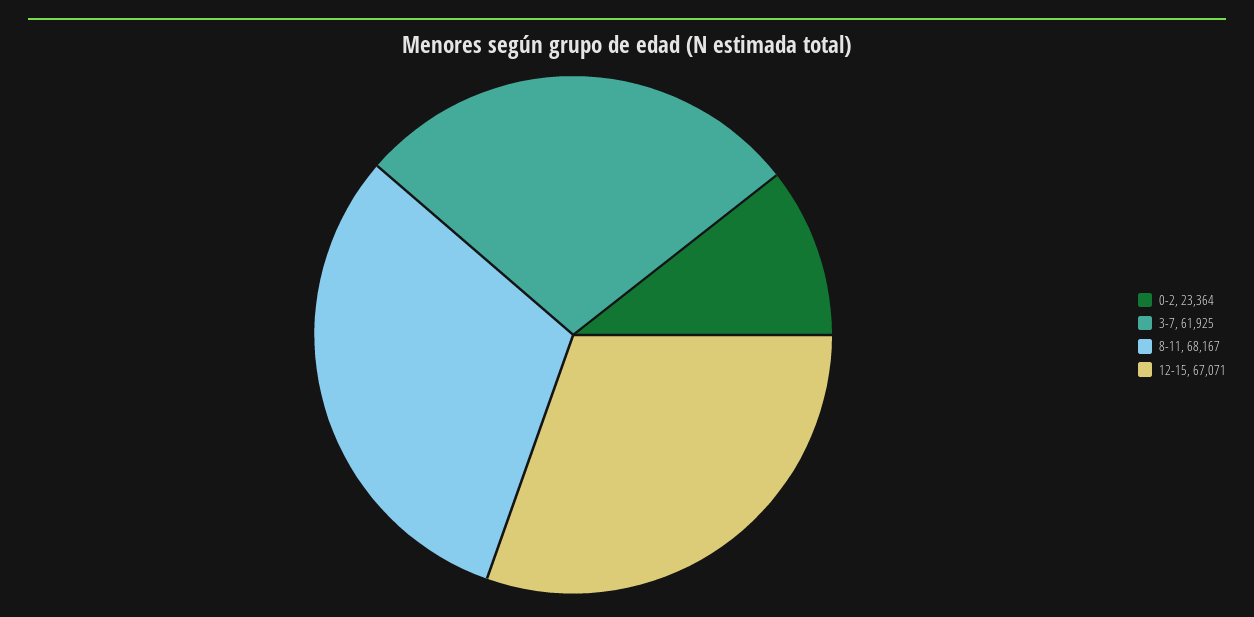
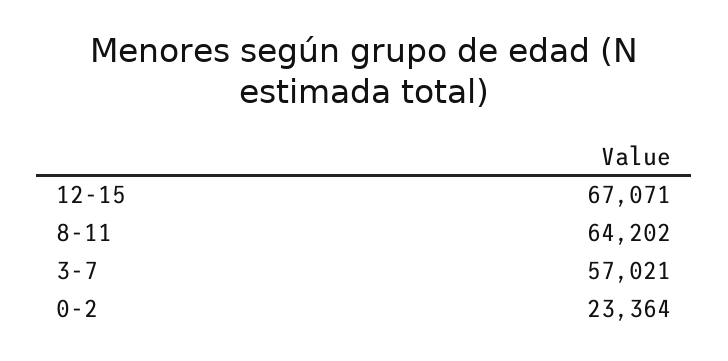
3-7: 61925 -> 57021
8-11: 68167 -> 64202

